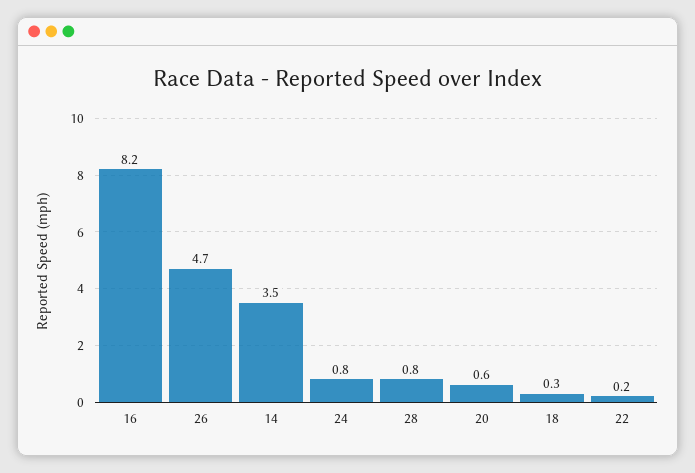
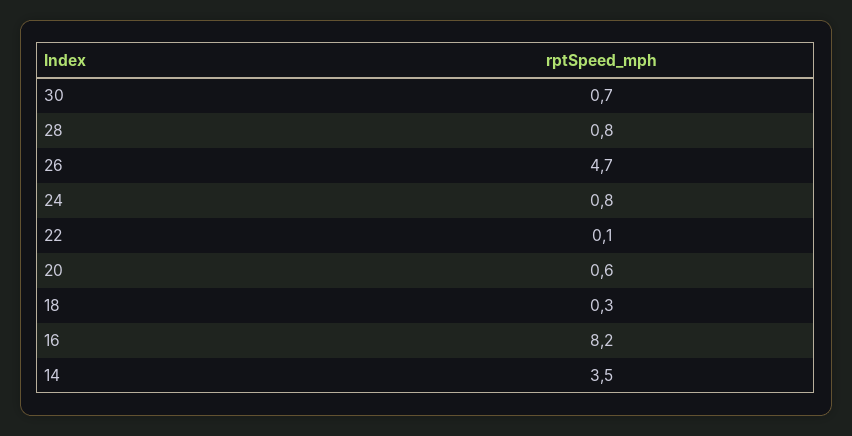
22: 0.2 -> 0.1
30: none -> 0.7

